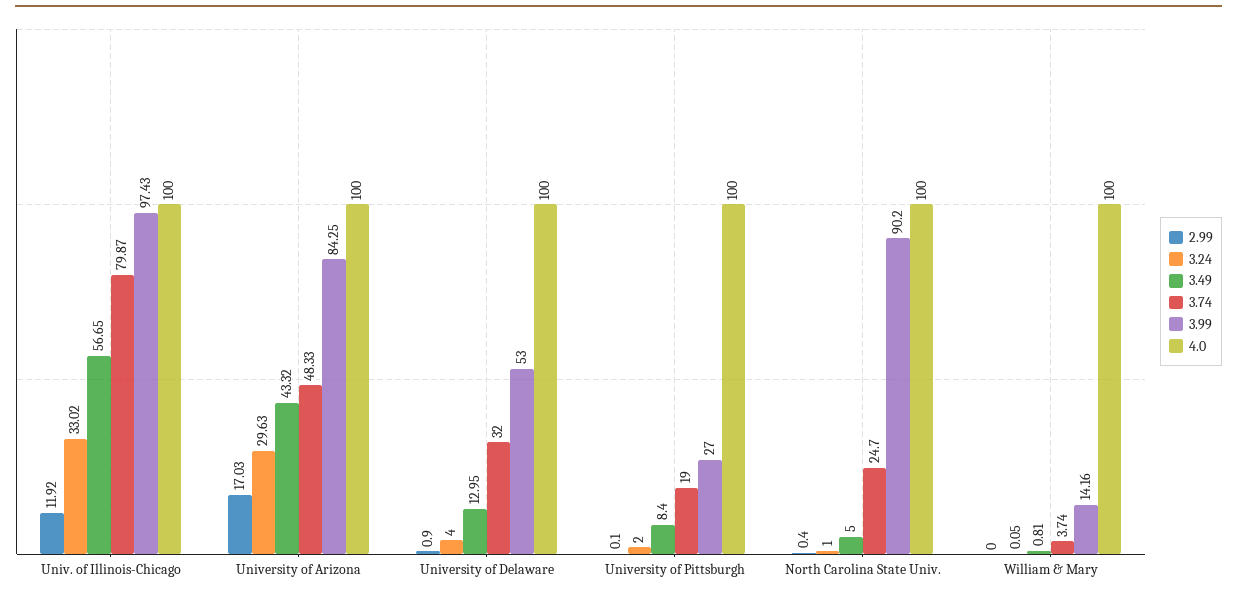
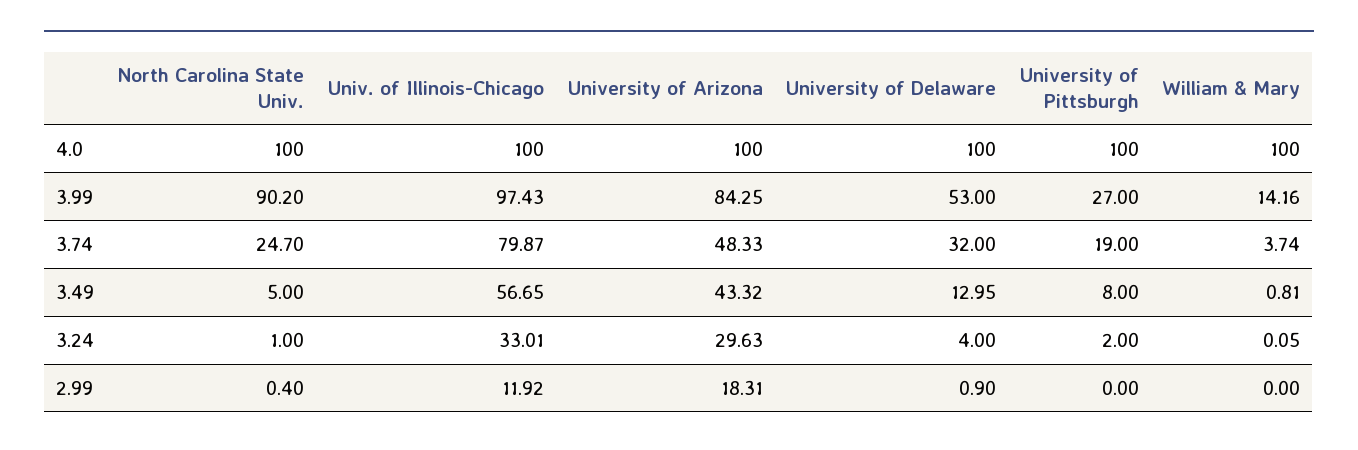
3.24, Univ. of Illinois-Chicago: 33.02 -> 33.01
2.99, University of Arizona: 17.03 -> 18.31
2.99, University of Pittsburgh: 0.1 -> 0
3.49, University of Pittsburgh: 8.4 -> 8

